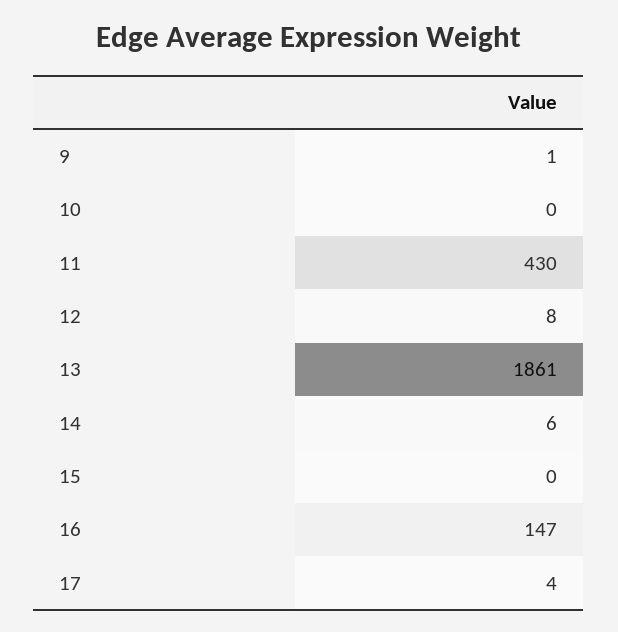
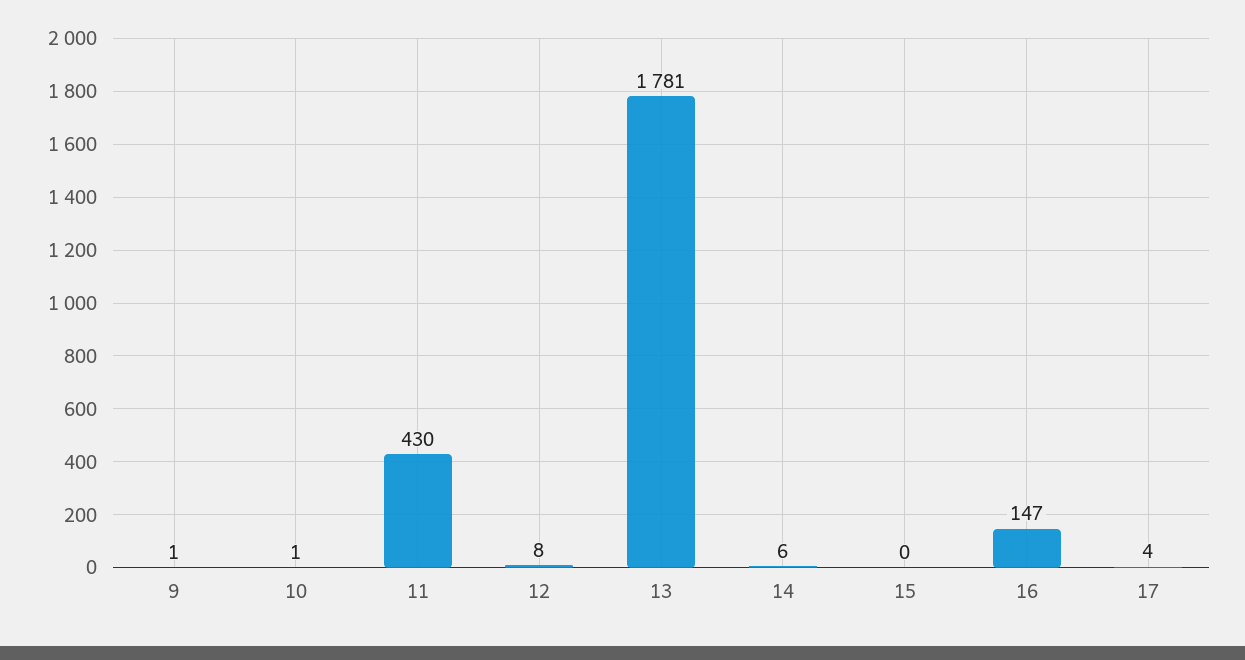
10: 0 -> 1
13: 1861 -> 1781

